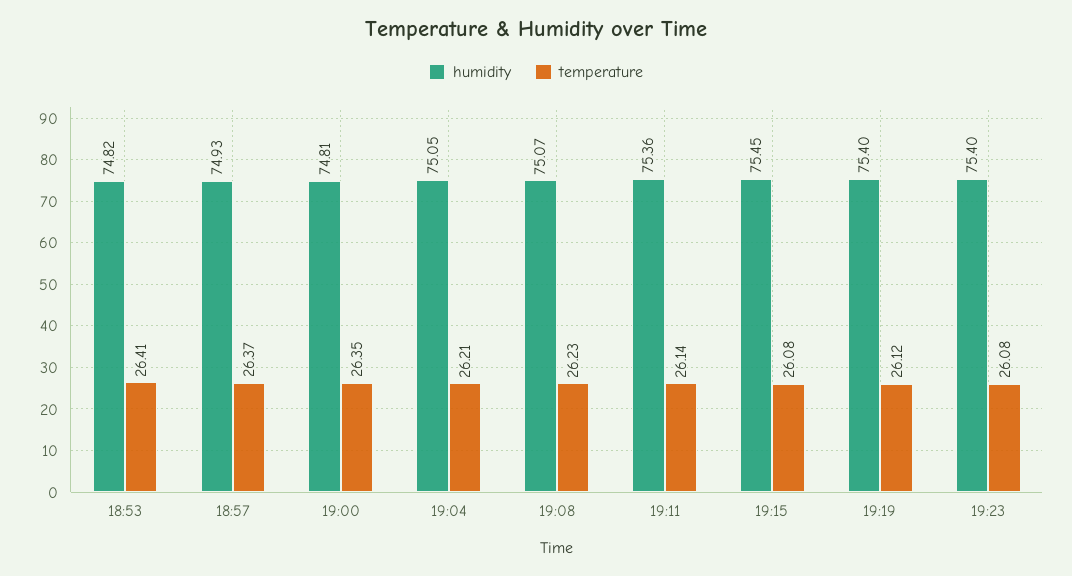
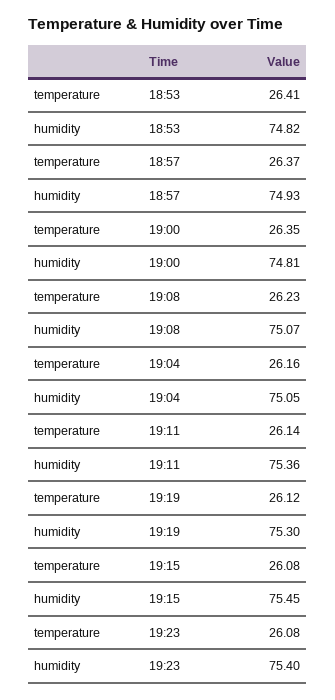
temperature, 19:04: 26.21 -> 26.16
humidity, 19:19: 75.4 -> 75.3

